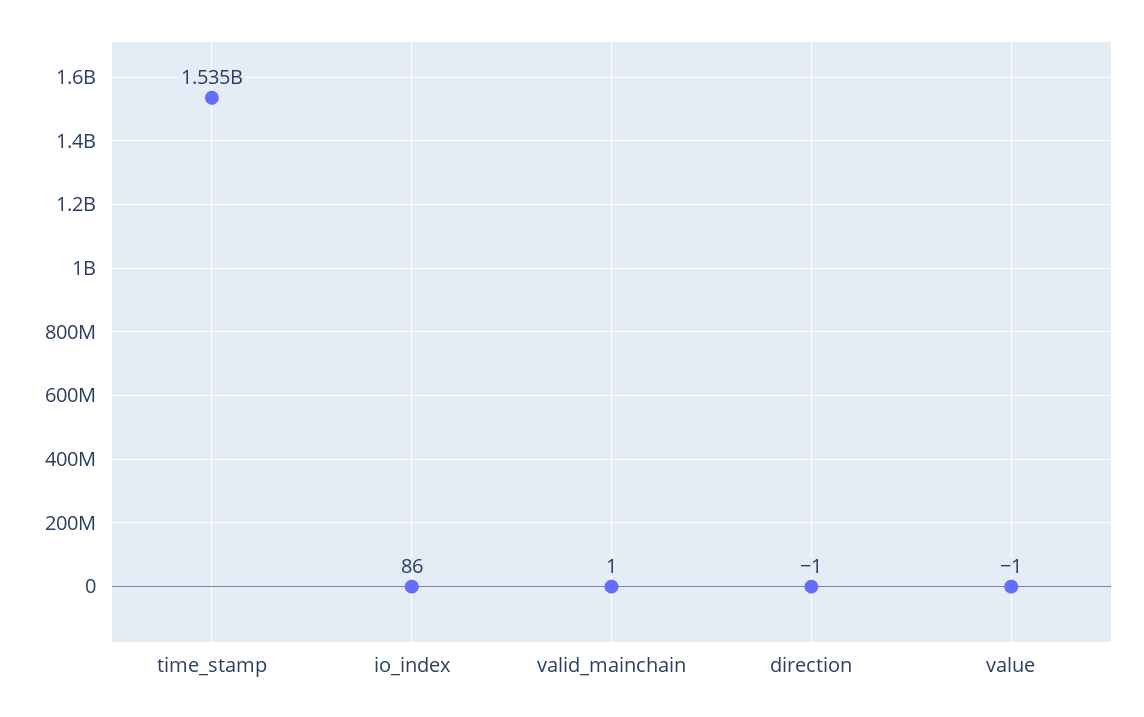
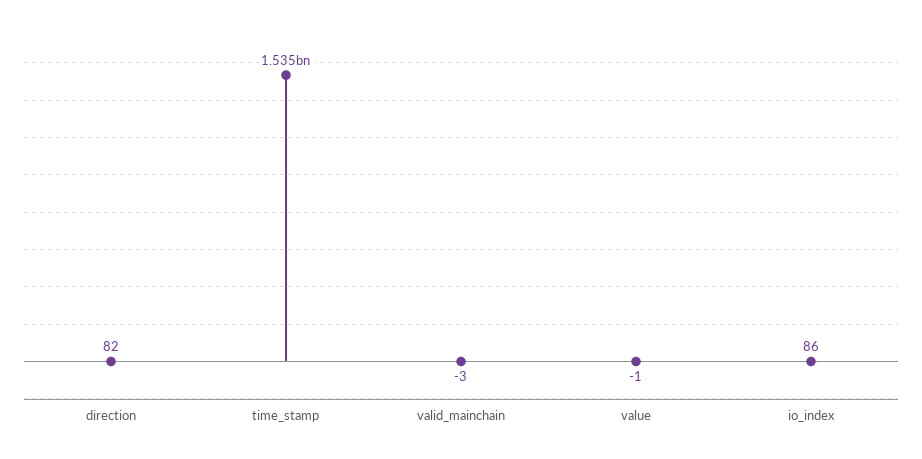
valid_mainchain: 1 -> -3
direction: -1 -> 82

